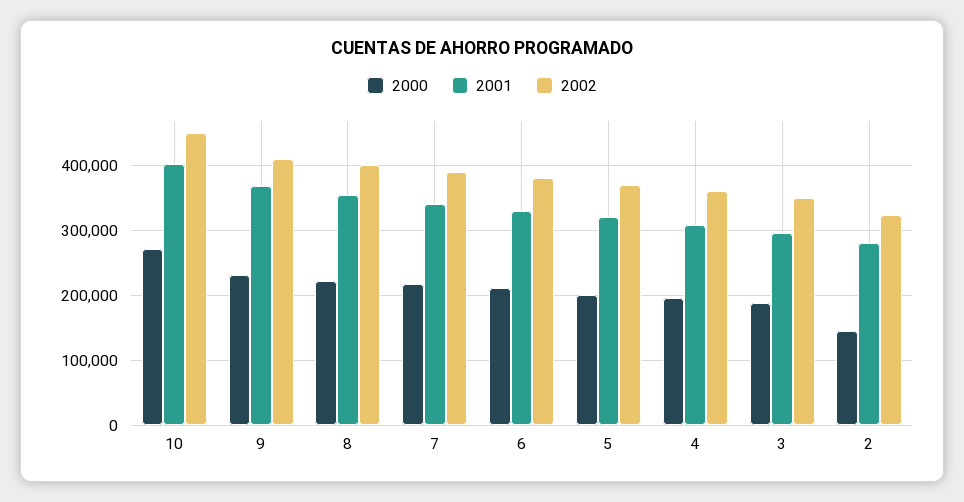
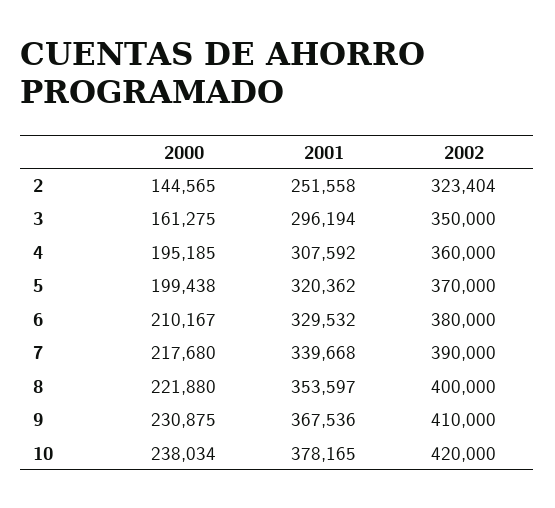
2000, 10: 270000 -> 238034
2001, 10: 400000 -> 378165
2002, 10: 450000 -> 420000
2000, 3: 190000 -> 161275
2001, 2: 280000 -> 251558

